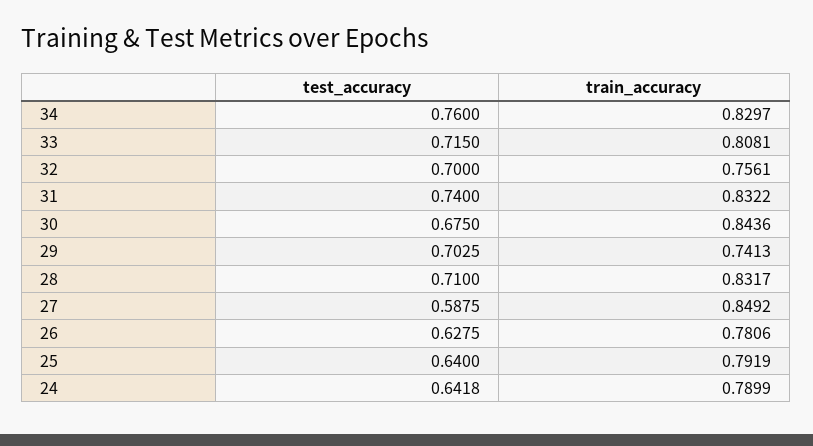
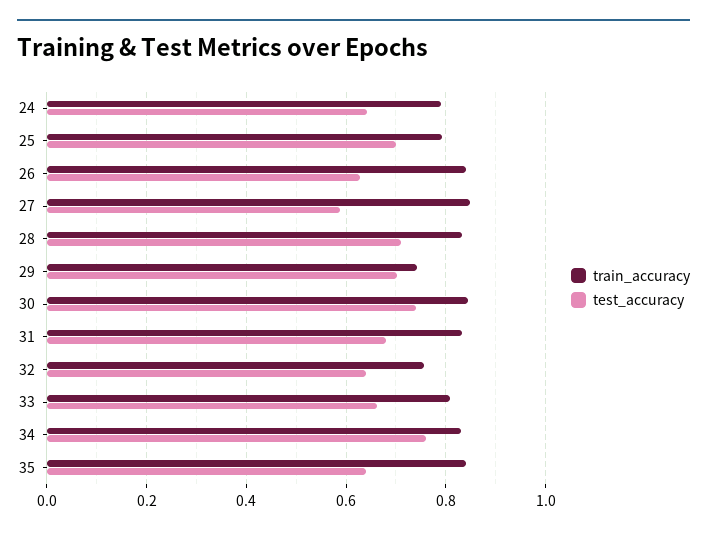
test_accuracy, 33: 0.715 -> 0.66
test_accuracy, 32: 0.7 -> 0.64
test_accuracy, 31: 0.74 -> 0.68
test_accuracy, 30: 0.675 -> 0.74
train_accuracy, 26: 0.7806 -> 0.84
test_accuracy, 25: 0.64 -> 0.7
train_accuracy, 35: none -> 0.84
test_accuracy, 35: none -> 0.64

